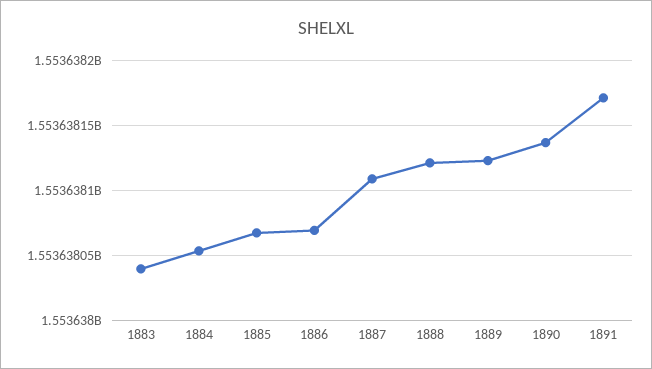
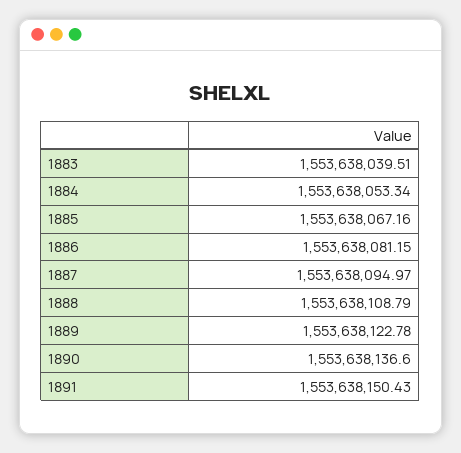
1886: 1553638070 -> 1553638081.15
1887: 1553638110 -> 1553638094.97
1888: 1553638120 -> 1553638108.79
1891: 1553638170 -> 1553638150.43

